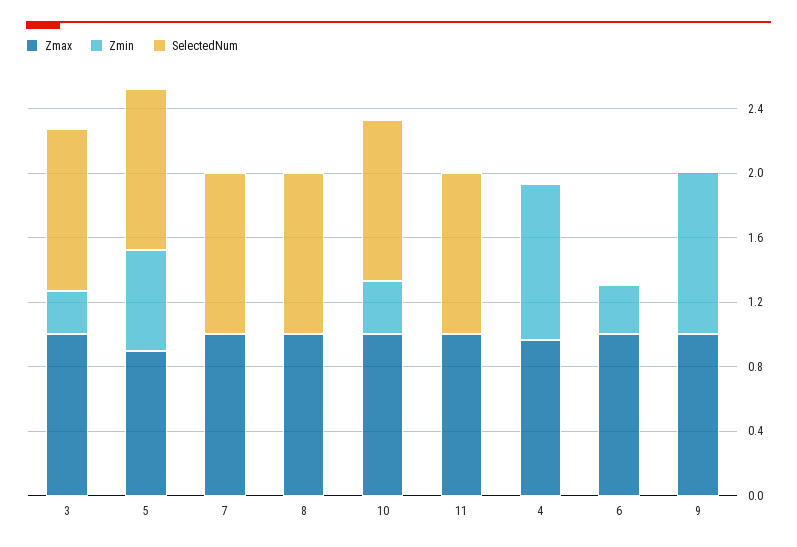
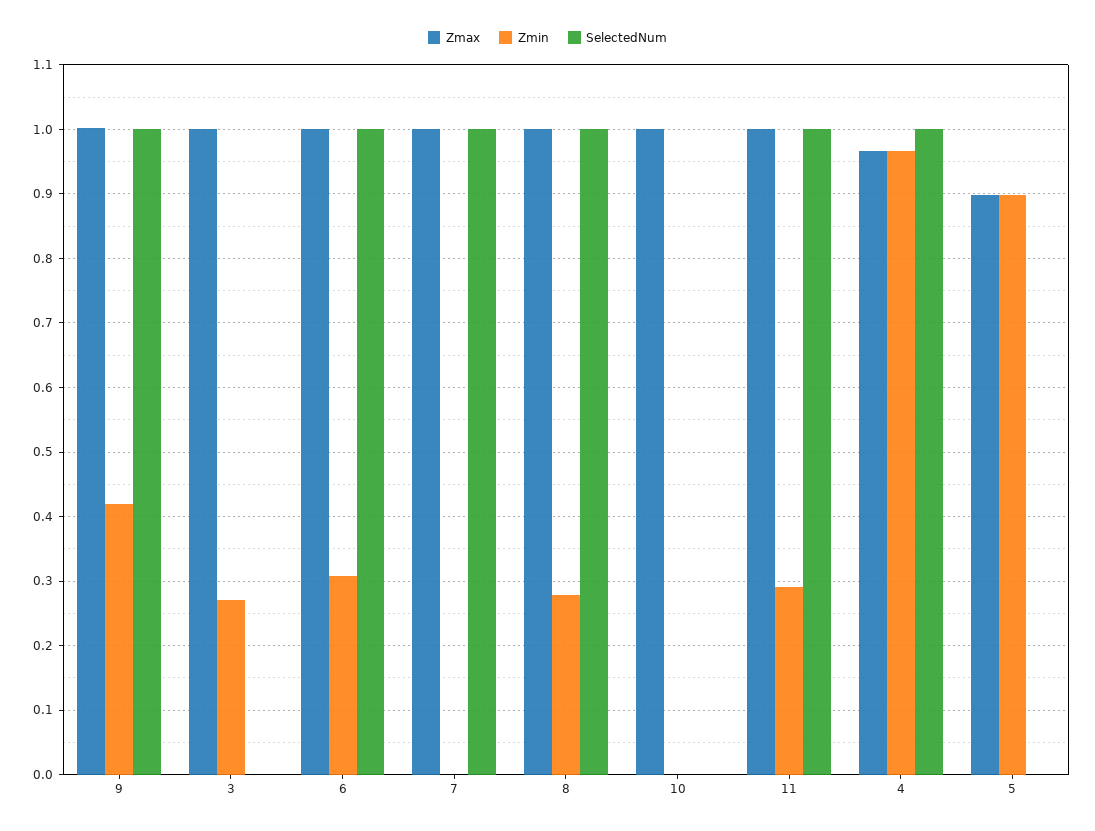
SelectedNum, 3: 1 -> 0
Zmin, 5: 0.6 -> 0.9
SelectedNum, 5: 1 -> 0
Zmin, 8: 0 -> 0.28
Zmin, 10: 0.3 -> 0
SelectedNum, 10: 1 -> 0
Zmin, 11: 0 -> 0.29
SelectedNum, 4: 0 -> 1
SelectedNum, 6: 0 -> 1
Zmin, 9: 1 -> 0.42
SelectedNum, 9: 0 -> 1

